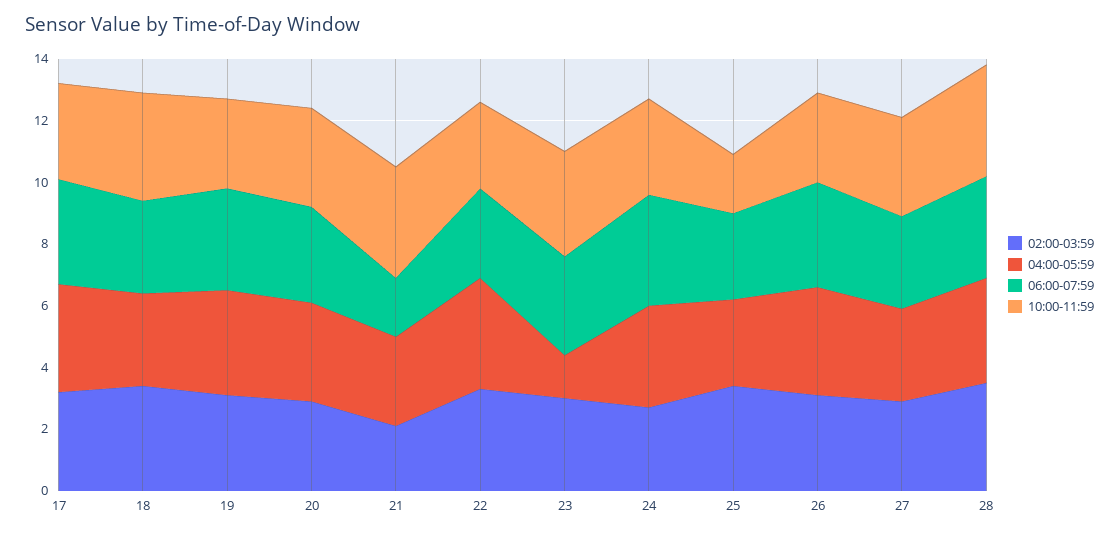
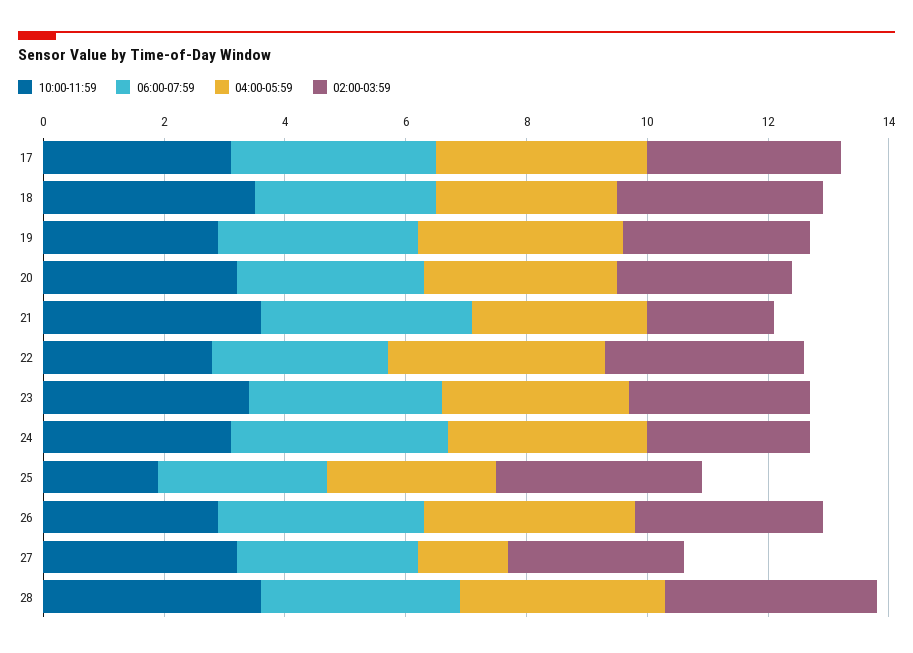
06:00-07:59, 21: 2 -> 3.5
04:00-05:59, 23: 1.5 -> 3
04:00-05:59, 27: 3 -> 1.5

